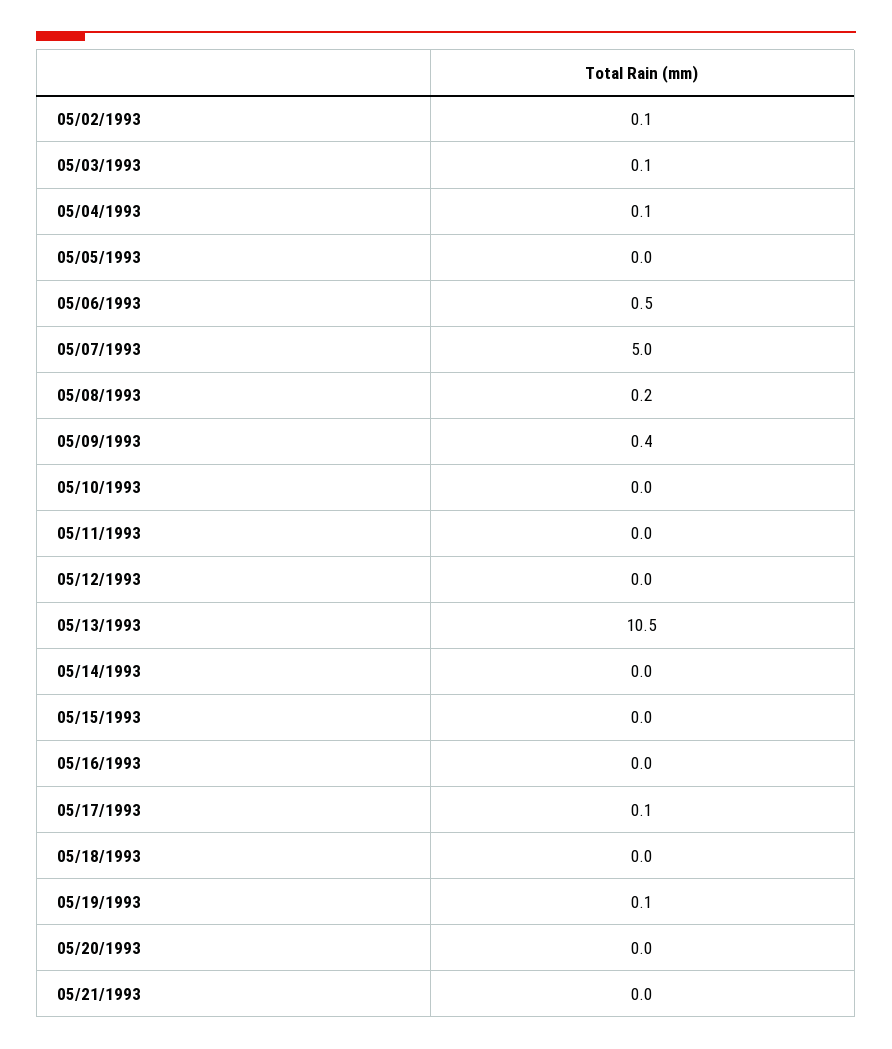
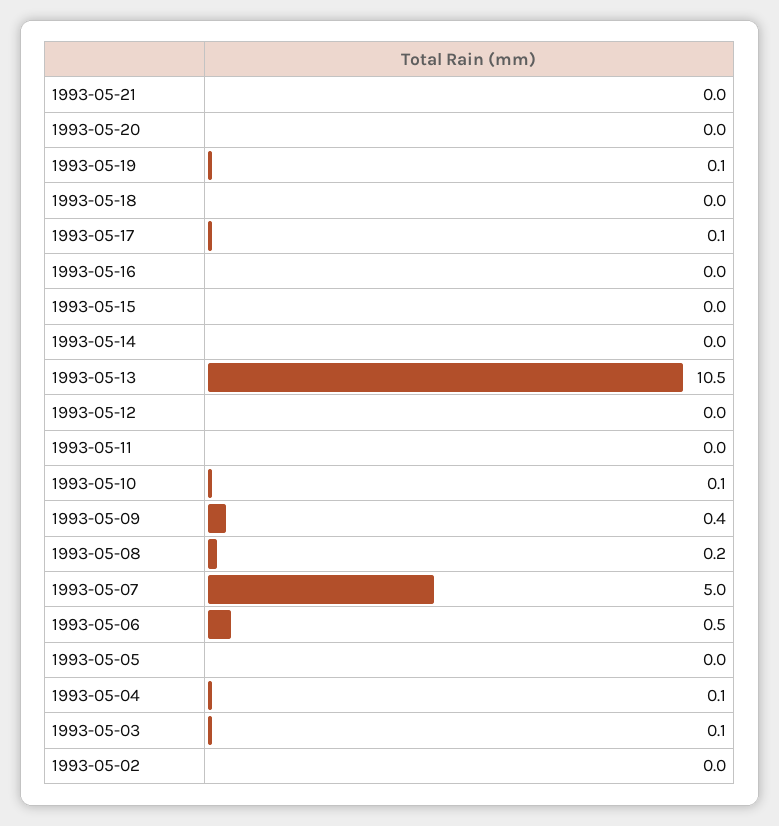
05/02/1993: 0.1 -> 0
05/10/1993: 0 -> 0.1

